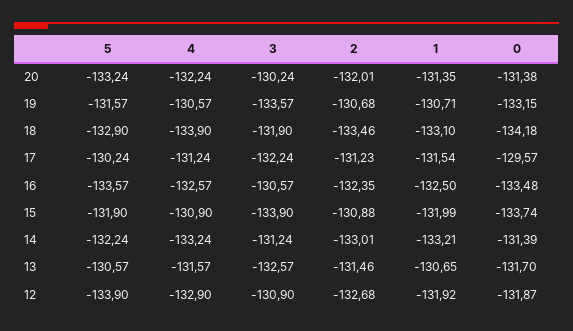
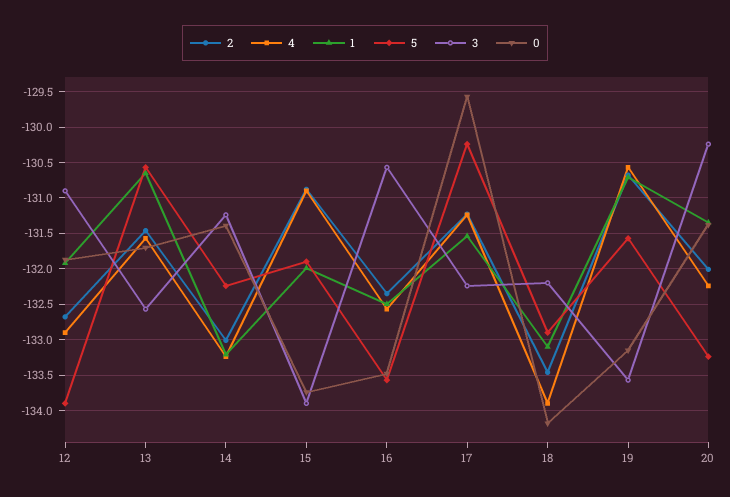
3, 18: -131.9 -> -132.2

